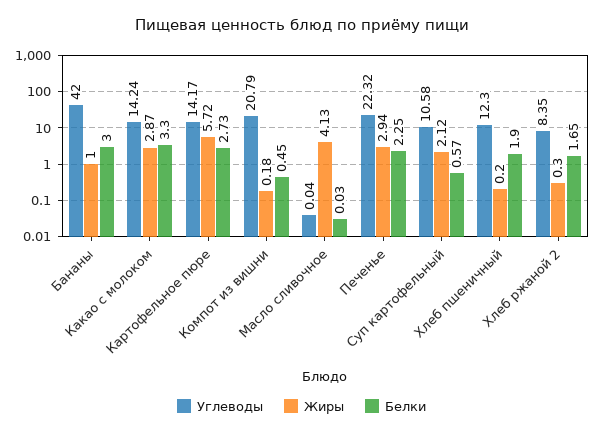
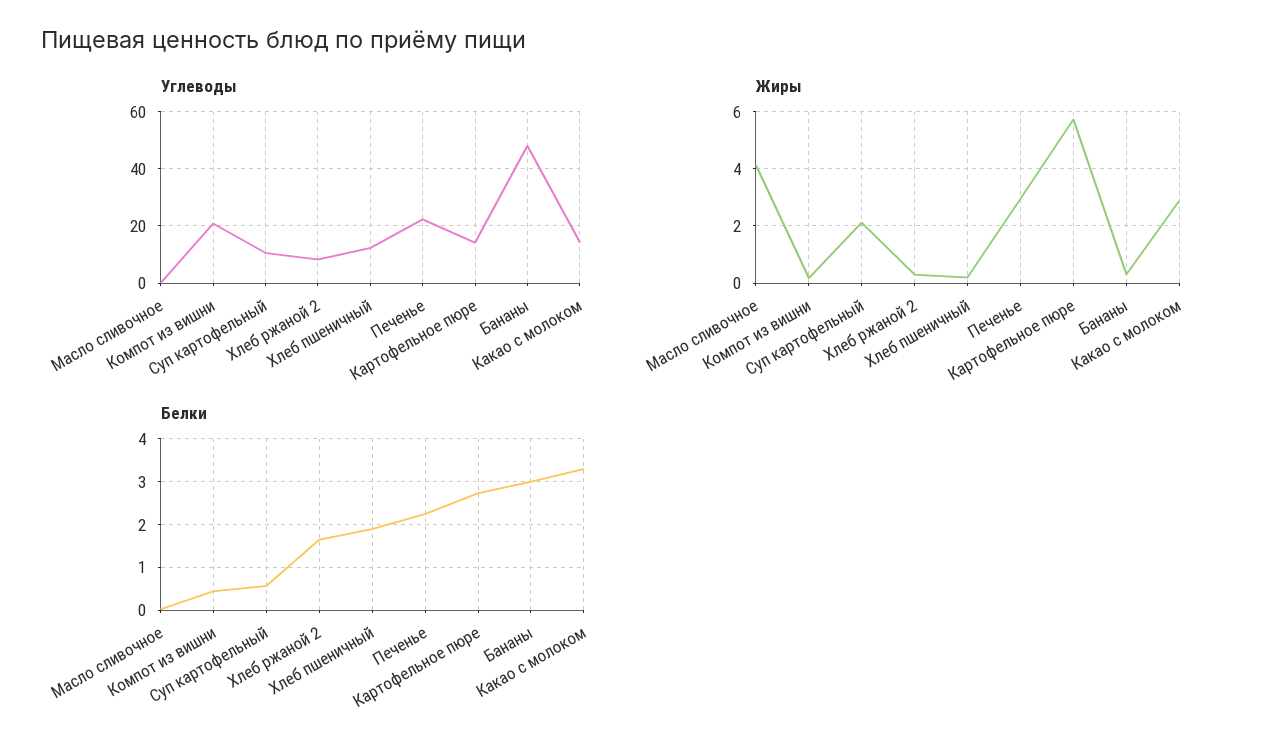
Углеводы, Бананы: 42 -> 47.5
Жиры, Бананы: 1 -> 0.25

